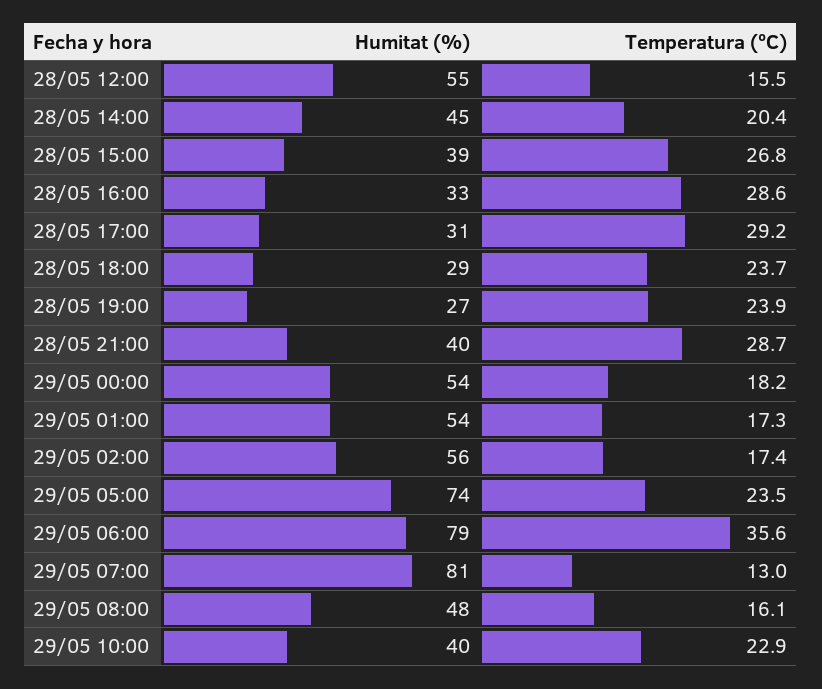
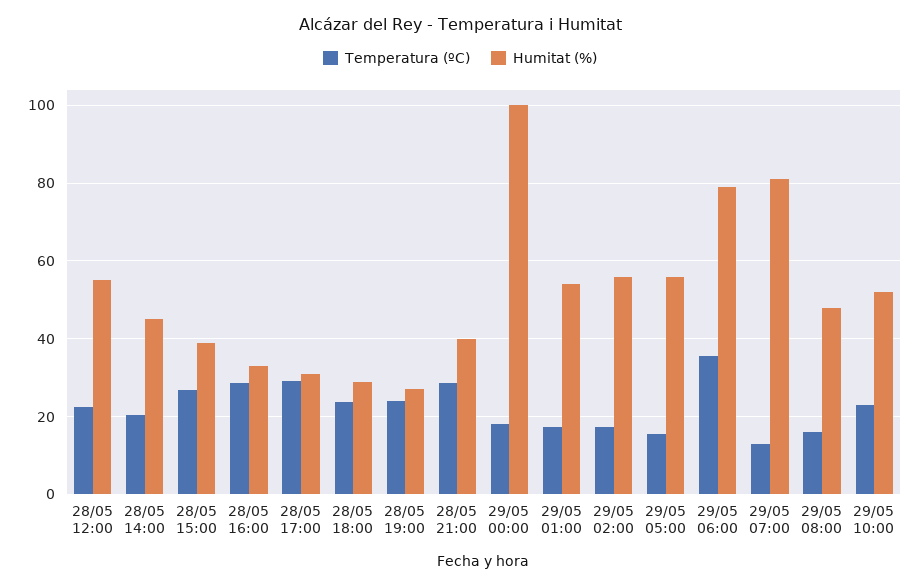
Temperatura (ºC), 28/05 12:00: 15.5 -> 22
Humitat (%), 29/05 00:00: 54 -> 100
Humitat (%), 29/05 05:00: 74 -> 56
Temperatura (ºC), 29/05 05:00: 23.5 -> 16
Humitat (%), 29/05 10:00: 40 -> 52

